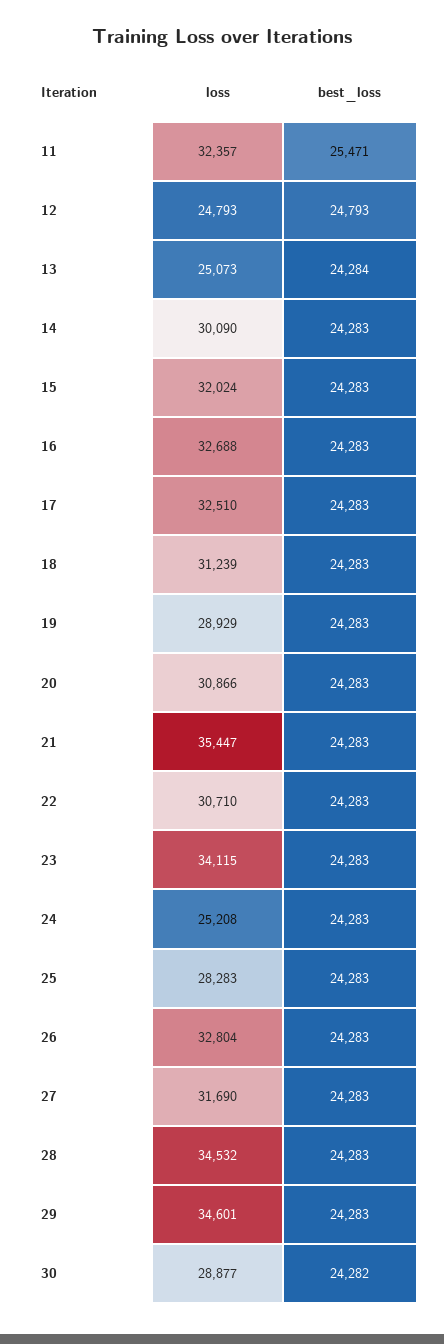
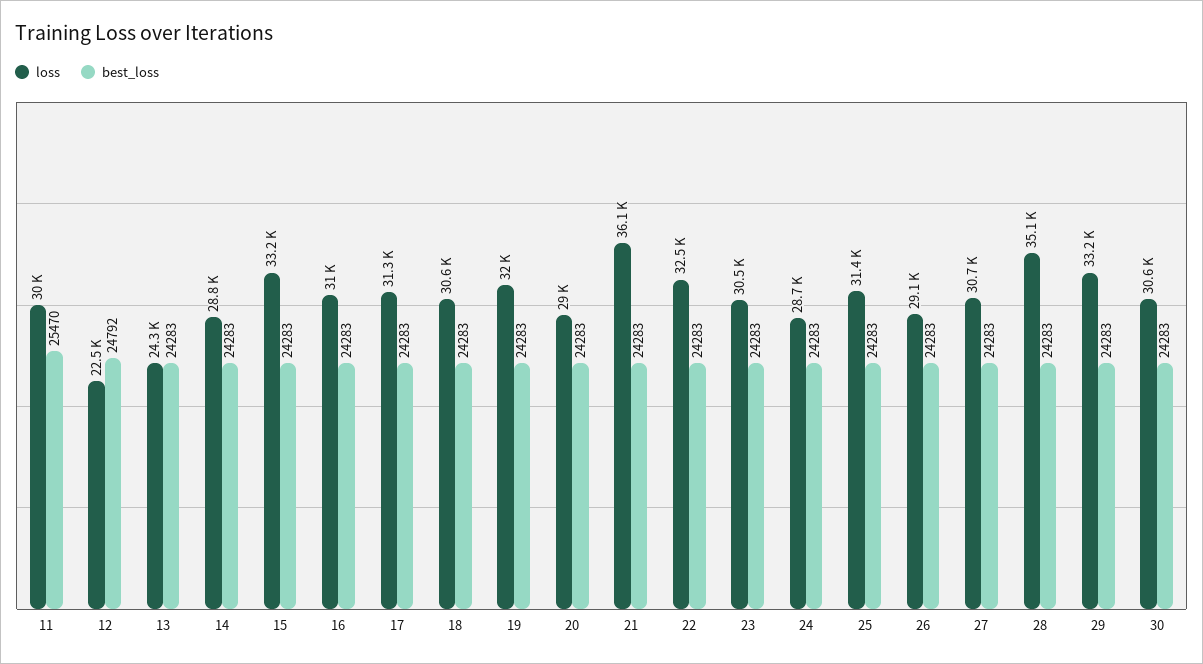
loss, 11: 32357 -> 30000
best_loss, 11: 25471 -> 25470
loss, 12: 24793 -> 22500
best_loss, 12: 24793 -> 24792
loss, 13: 25073 -> 24300
best_loss, 13: 24284 -> 24283
loss, 14: 30090 -> 28800
loss, 15: 32024 -> 33200
loss, 16: 32688 -> 31000
loss, 17: 32510 -> 31300
loss, 18: 31239 -> 30600
loss, 19: 28929 -> 32000
loss, 20: 30866 -> 29000
loss, 21: 35447 -> 36100
loss, 22: 30710 -> 32500
loss, 23: 34115 -> 30500
loss, 24: 25208 -> 28700
loss, 25: 28283 -> 31400
loss, 26: 32804 -> 29100
loss, 27: 31690 -> 30700
loss, 28: 34532 -> 35100
loss, 29: 34601 -> 33200
loss, 30: 28877 -> 30600
best_loss, 30: 24282 -> 24283

